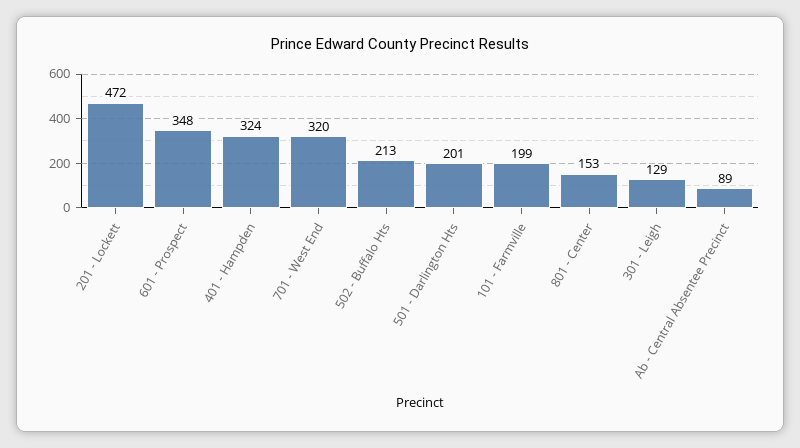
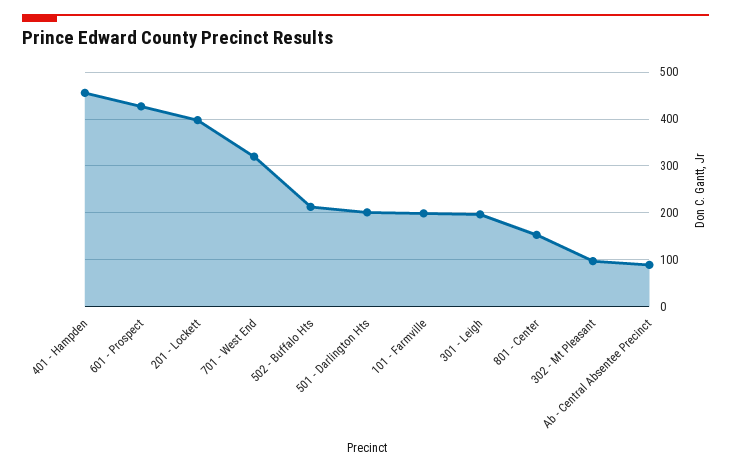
201 - Lockett: 472 -> 400
601 - Prospect: 348 -> 420
401 - Hampden: 324 -> 460
301 - Leigh: 129 -> 200
302 - Mt Pleasant: none -> 100

